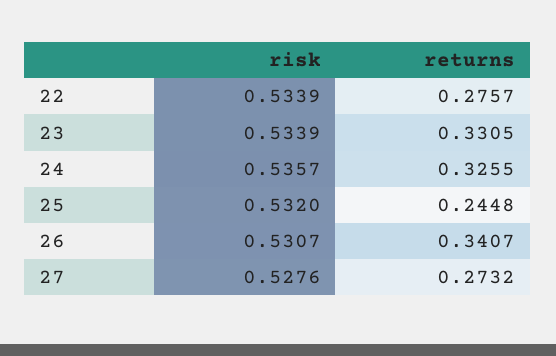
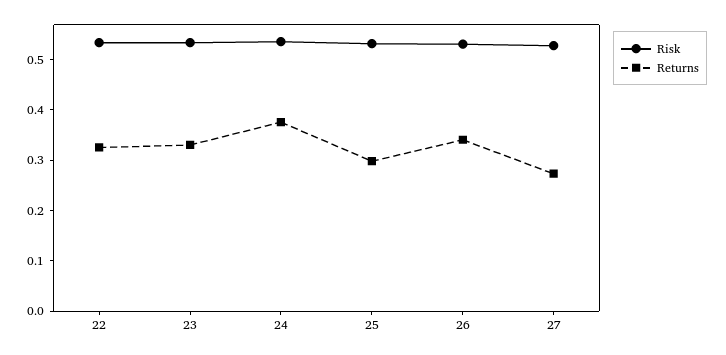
returns, 22: 0.2757 -> 0.32
returns, 24: 0.3255 -> 0.38
returns, 25: 0.2448 -> 0.3

